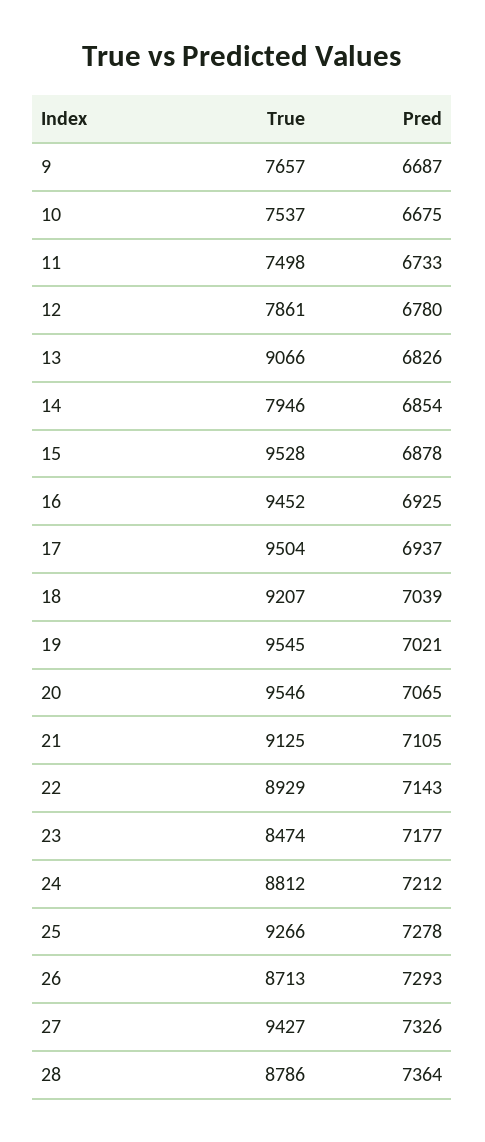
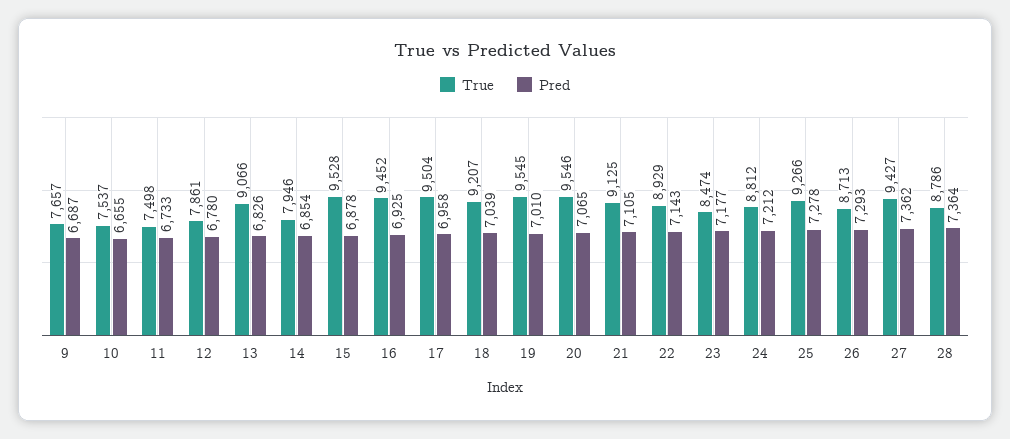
Pred, 10: 6675 -> 6655
Pred, 17: 6937 -> 6958
Pred, 19: 7021 -> 7010
Pred, 27: 7326 -> 7362

